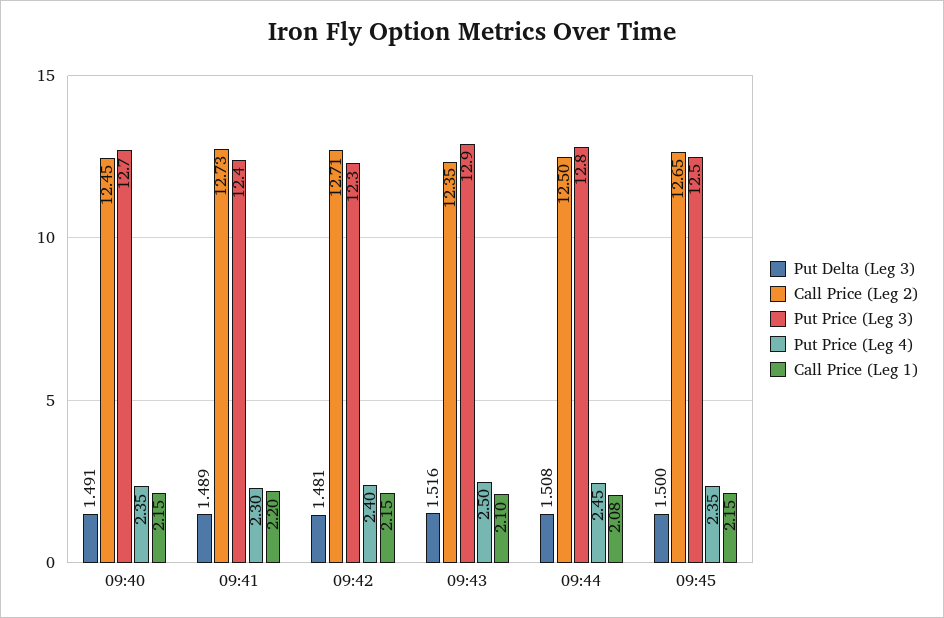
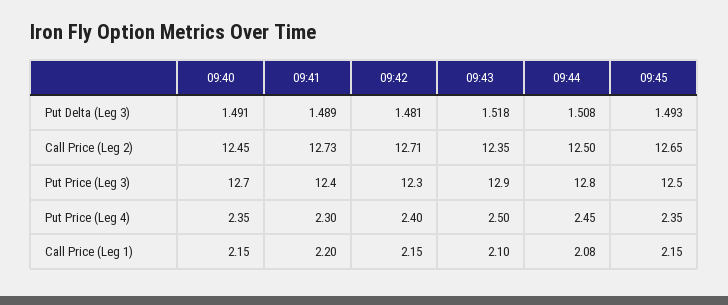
Put Delta (Leg 3), 09:43: 1.516 -> 1.518
Put Delta (Leg 3), 09:45: 1.5 -> 1.493

